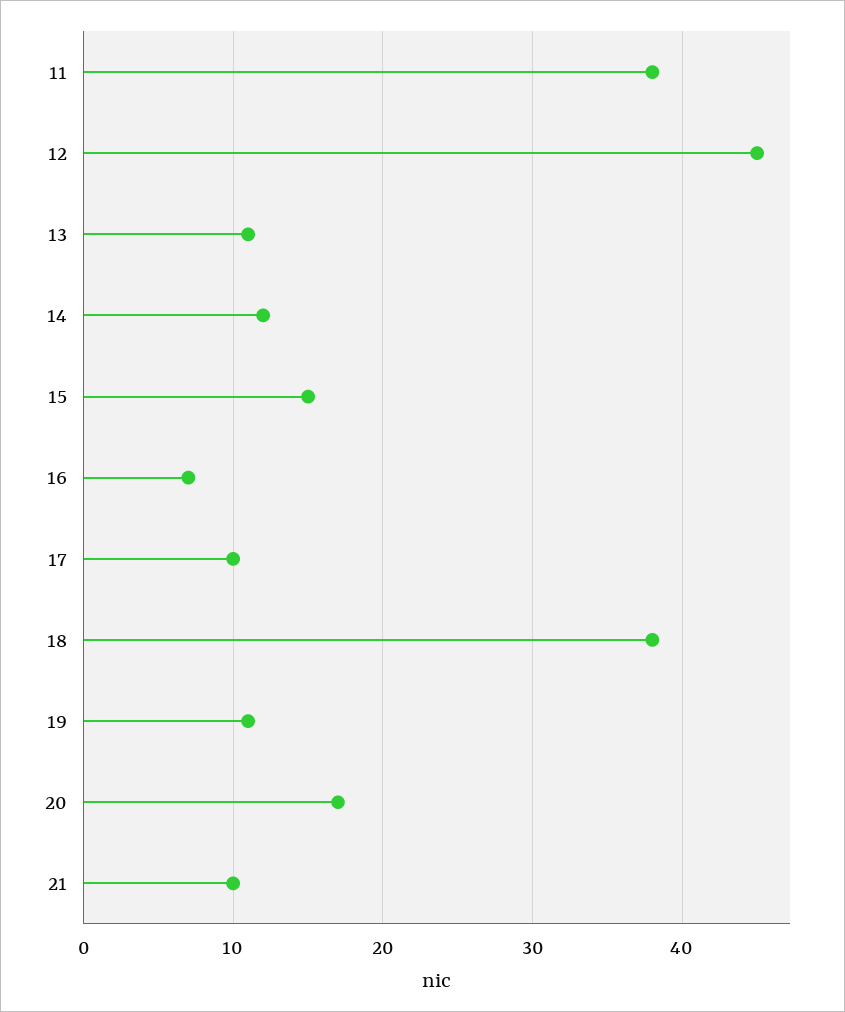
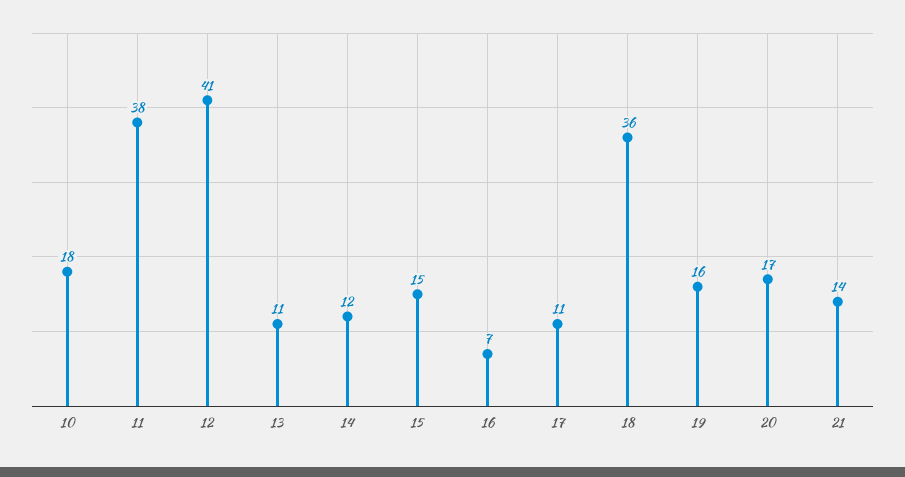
12: 45 -> 41
17: 10 -> 11
18: 38 -> 36
19: 11 -> 16
21: 10 -> 14
10: none -> 18

